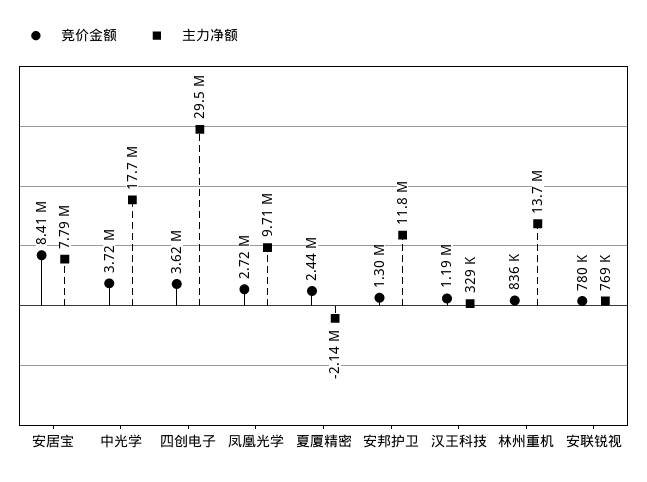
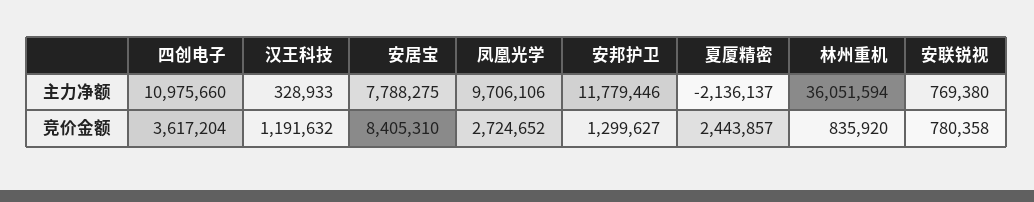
竞价金额, 中光学: 3720000 -> none
主力净额, 中光学: 17700000 -> none
主力净额, 四创电子: 29500000 -> 10975660
主力净额, 林州重机: 13700000 -> 36051594

